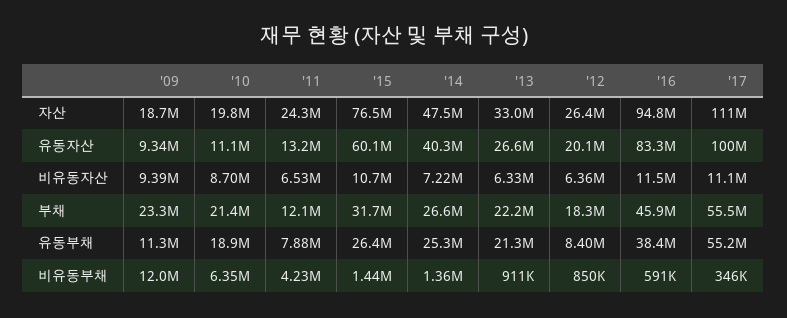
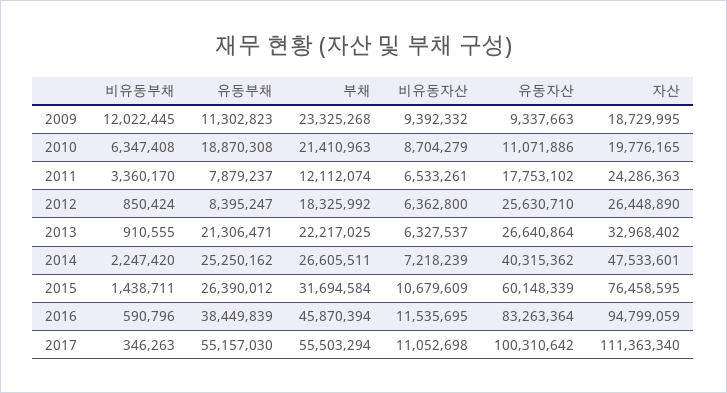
'11, 유동자산: 13200000 -> 17753102
'12, 유동자산: 20100000 -> 25630710
'11, 비유동부채: 4230000 -> 3360170
'14, 비유동부채: 1360000 -> 2247420

